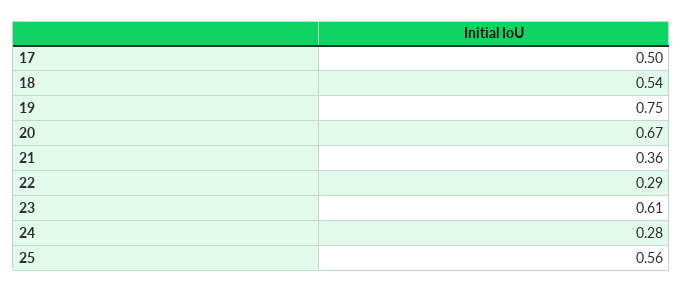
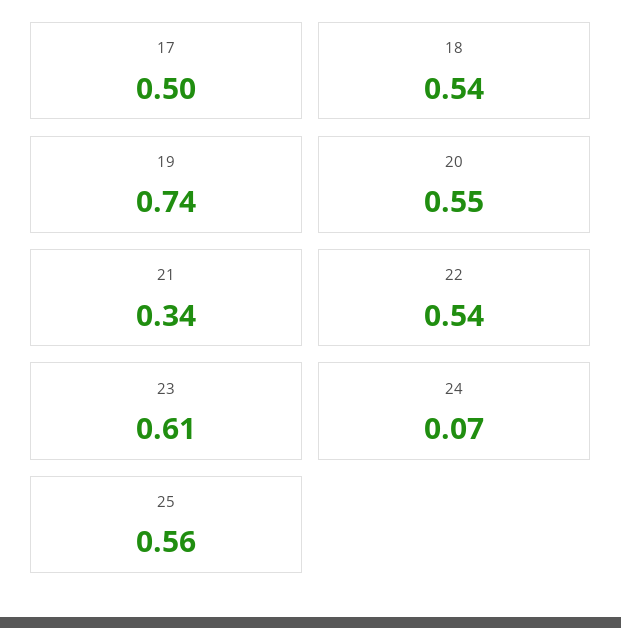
19: 0.75 -> 0.74
20: 0.67 -> 0.55
21: 0.36 -> 0.34
22: 0.29 -> 0.54
24: 0.28 -> 0.07

